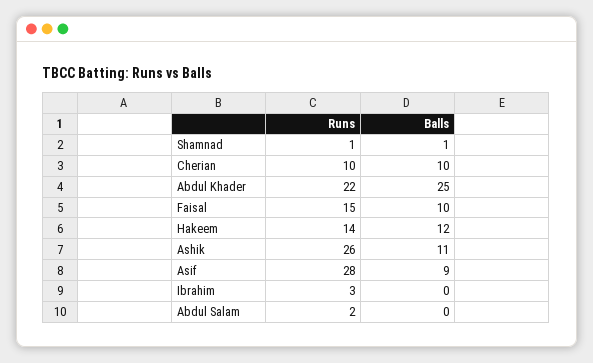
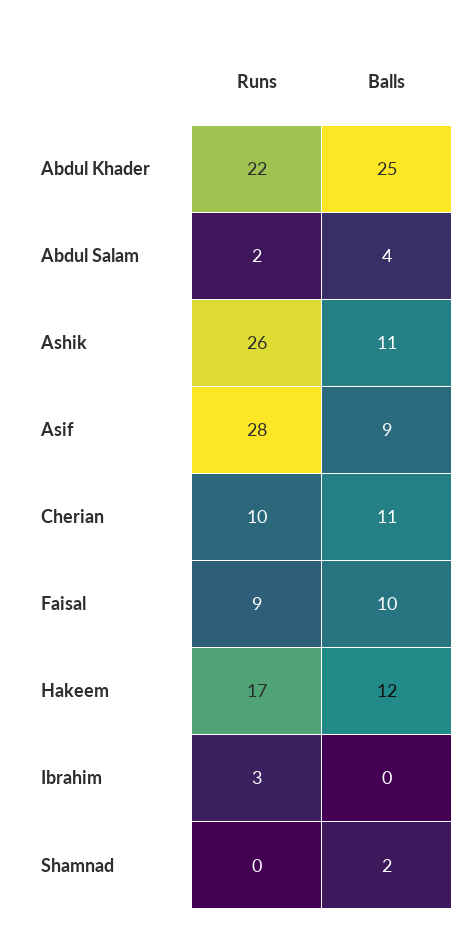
Runs, Shamnad: 1 -> 0
Balls, Shamnad: 1 -> 2
Balls, Cherian: 10 -> 11
Runs, Faisal: 15 -> 9
Runs, Hakeem: 14 -> 17
Balls, Abdul Salam: 0 -> 4

